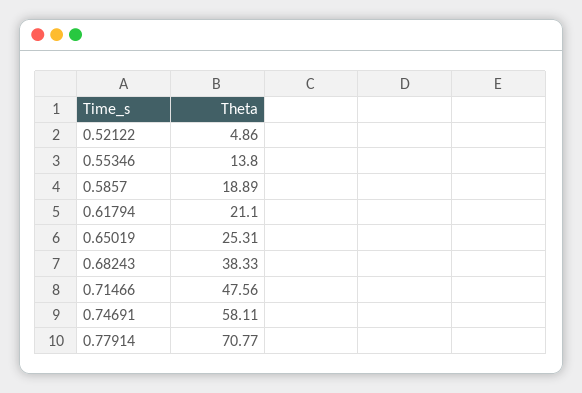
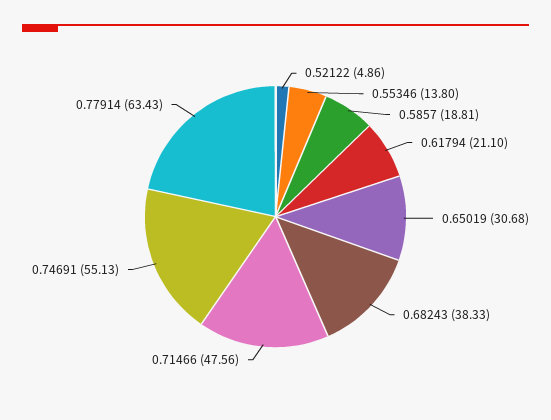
0.5857: 18.89 -> 18.81
0.65019: 25.31 -> 30.68
0.74691: 58.11 -> 55.13
0.77914: 70.77 -> 63.43

